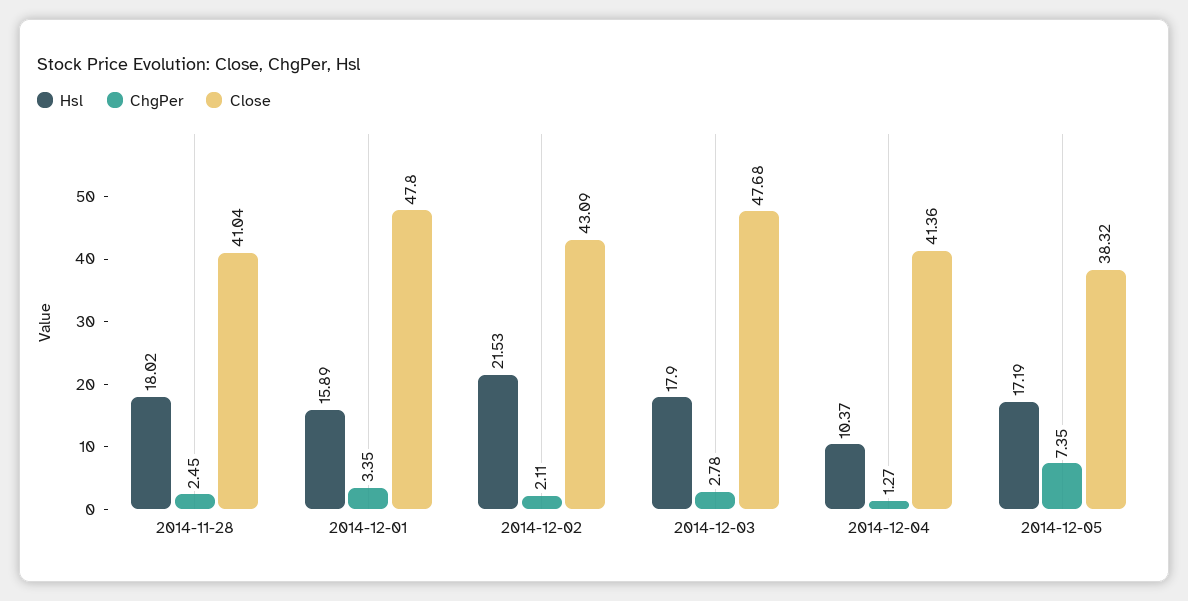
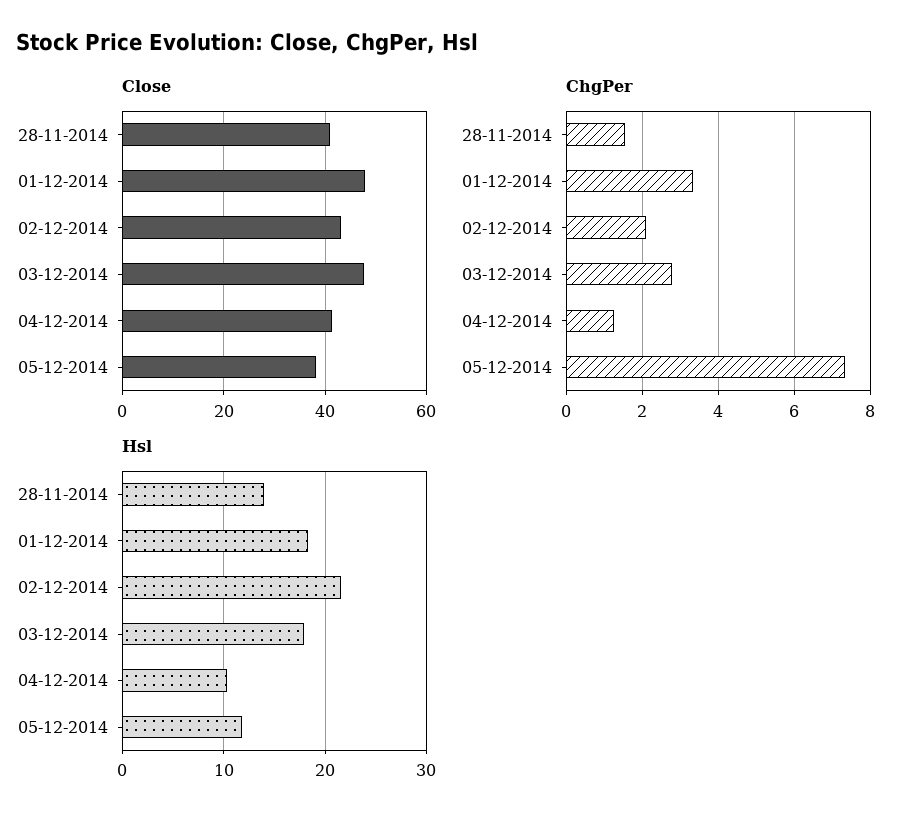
Hsl, 2014-11-28: 18.02 -> 14
ChgPer, 2014-11-28: 2.45 -> 1.6
Hsl, 2014-12-01: 15.89 -> 18
Hsl, 2014-12-05: 17.19 -> 12

